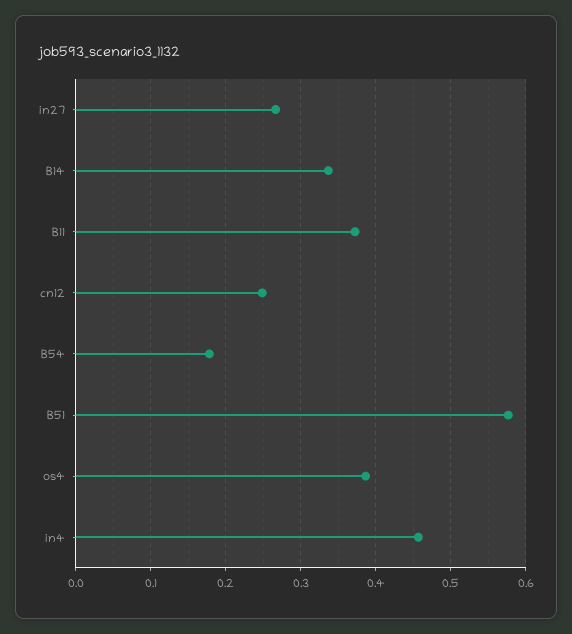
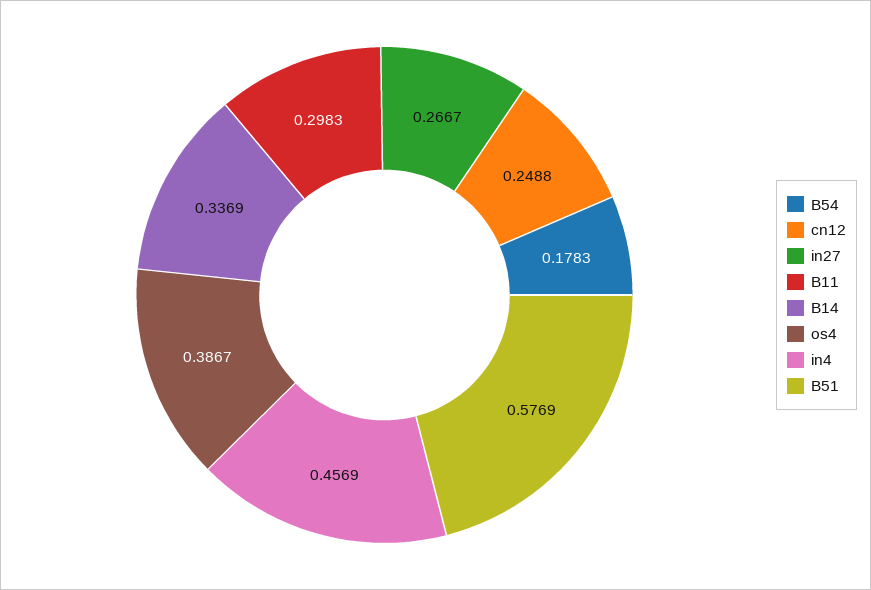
B11: 0.37 -> 0.2983

